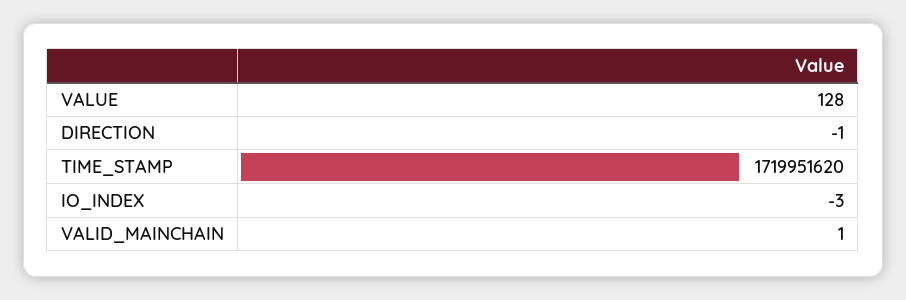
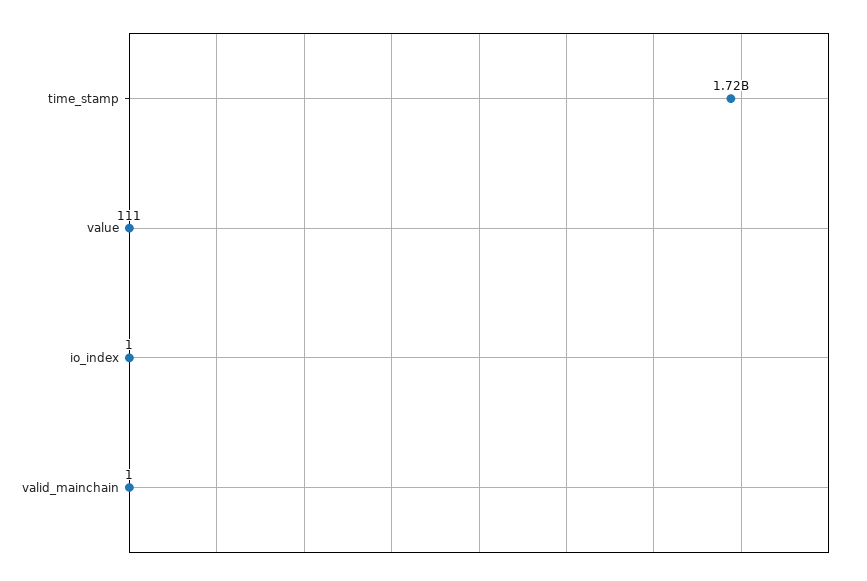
VALUE: 128 -> 111
DIRECTION: -1 -> none
IO_INDEX: -3 -> 1

